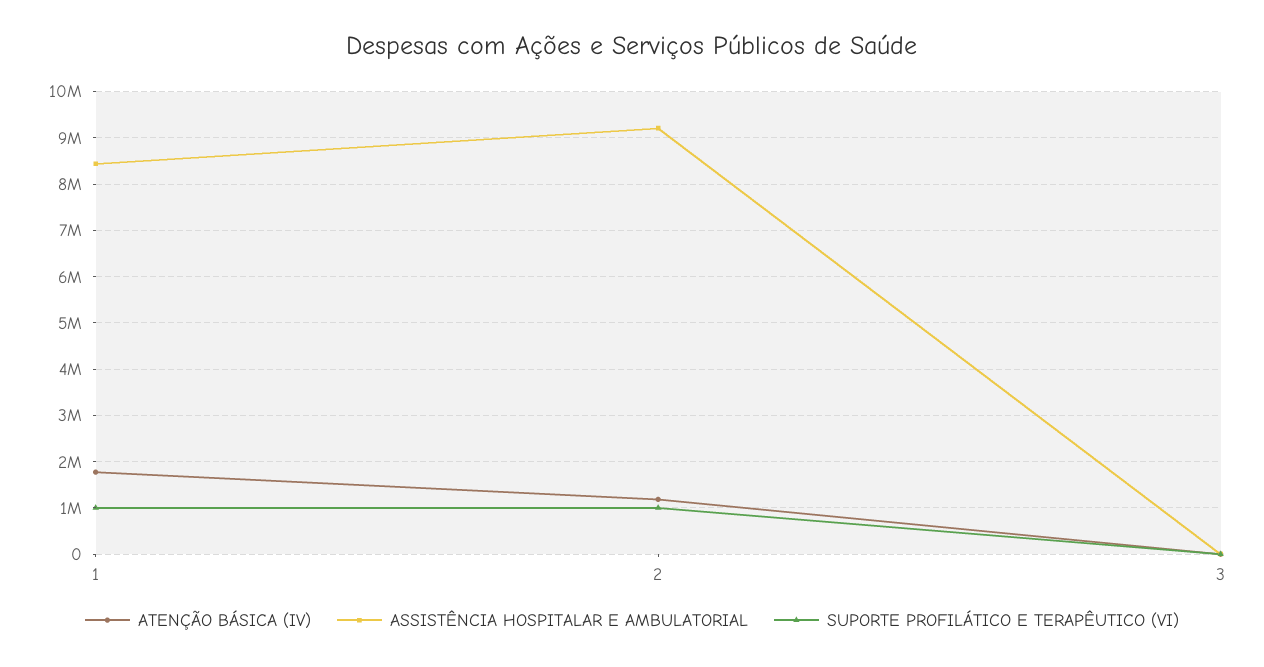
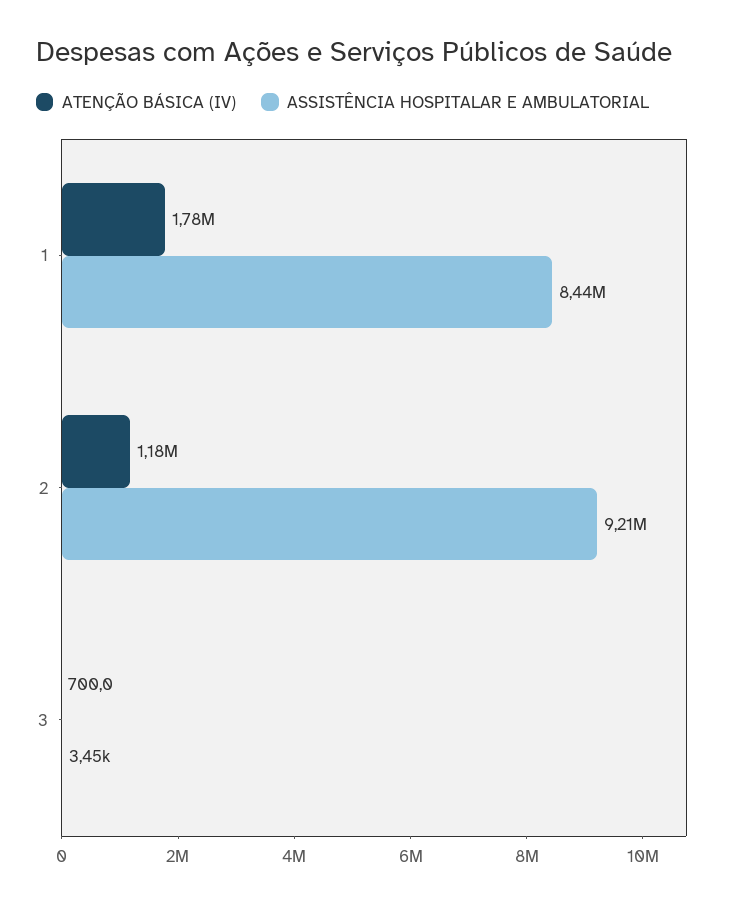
SUPORTE PROFILÁTICO E TERAPÊUTICO (VI), 1: 1000000 -> none
SUPORTE PROFILÁTICO E TERAPÊUTICO (VI), 2: 1000000 -> none
SUPORTE PROFILÁTICO E TERAPÊUTICO (VI), 3: 0 -> none

